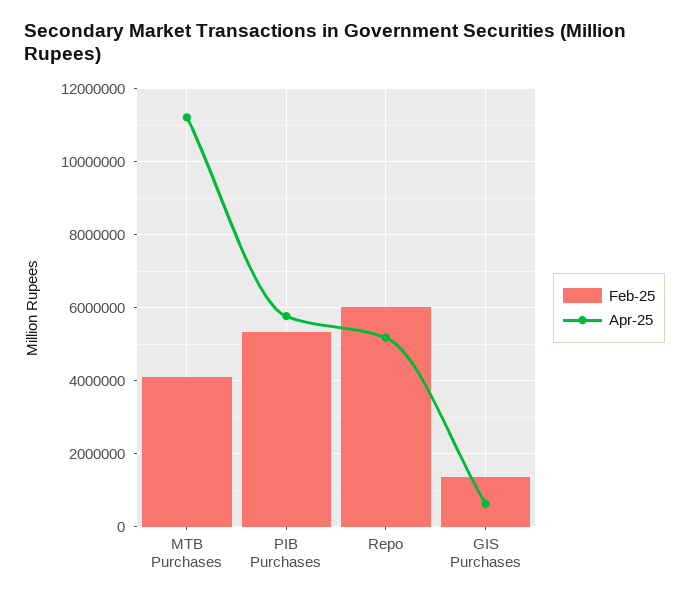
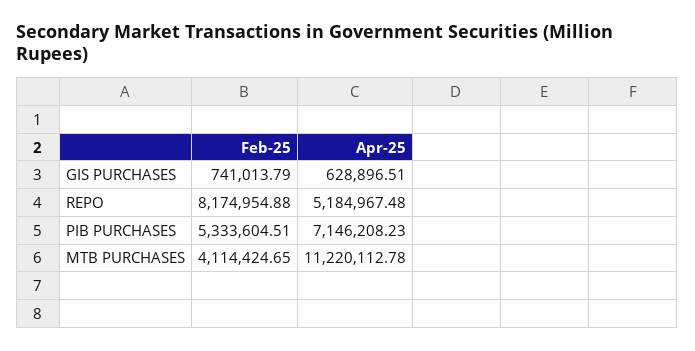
Apr-25, PIB Purchases: 5800000 -> 7146208.23
Feb-25, Repo: 6000000 -> 8174954.88
Feb-25, GIS Purchases: 1400000 -> 741013.79

